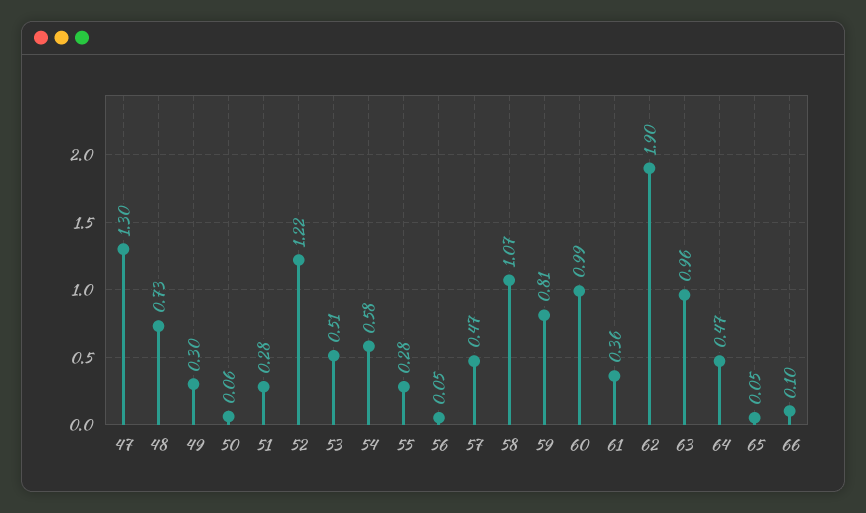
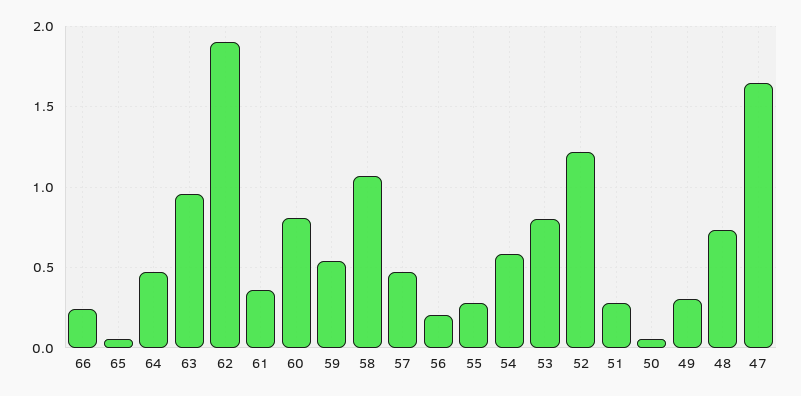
47: 1.3 -> 1.65
53: 0.51 -> 0.8
56: 0.05 -> 0.2
59: 0.81 -> 0.55
60: 0.99 -> 0.8
66: 0.1 -> 0.25

